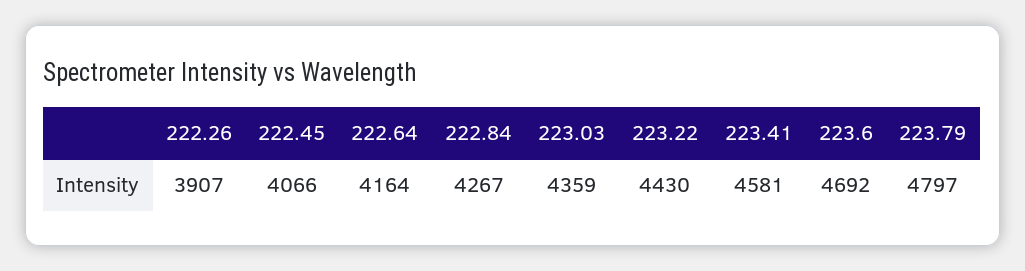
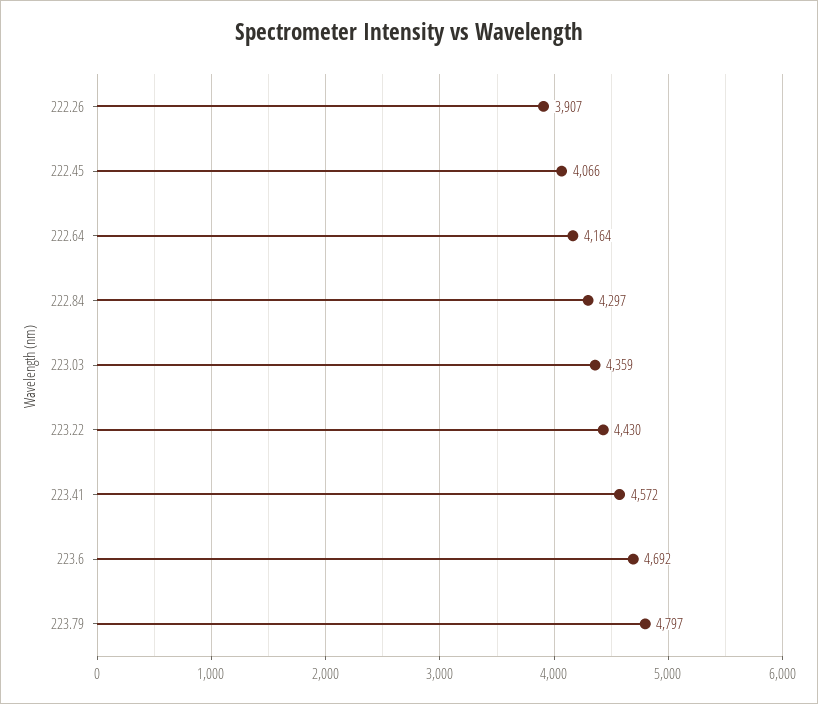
222.84: 4267 -> 4297
223.41: 4581 -> 4572

